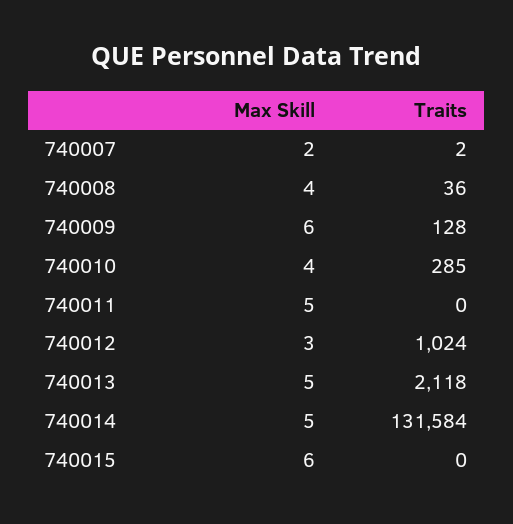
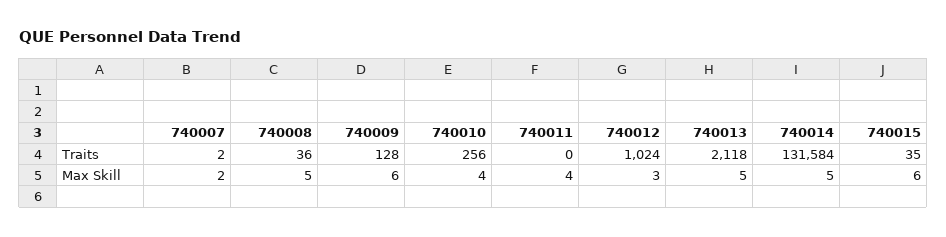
Max Skill, 740008: 4 -> 5
Traits, 740010: 285 -> 256
Max Skill, 740011: 5 -> 4
Traits, 740015: 0 -> 35

